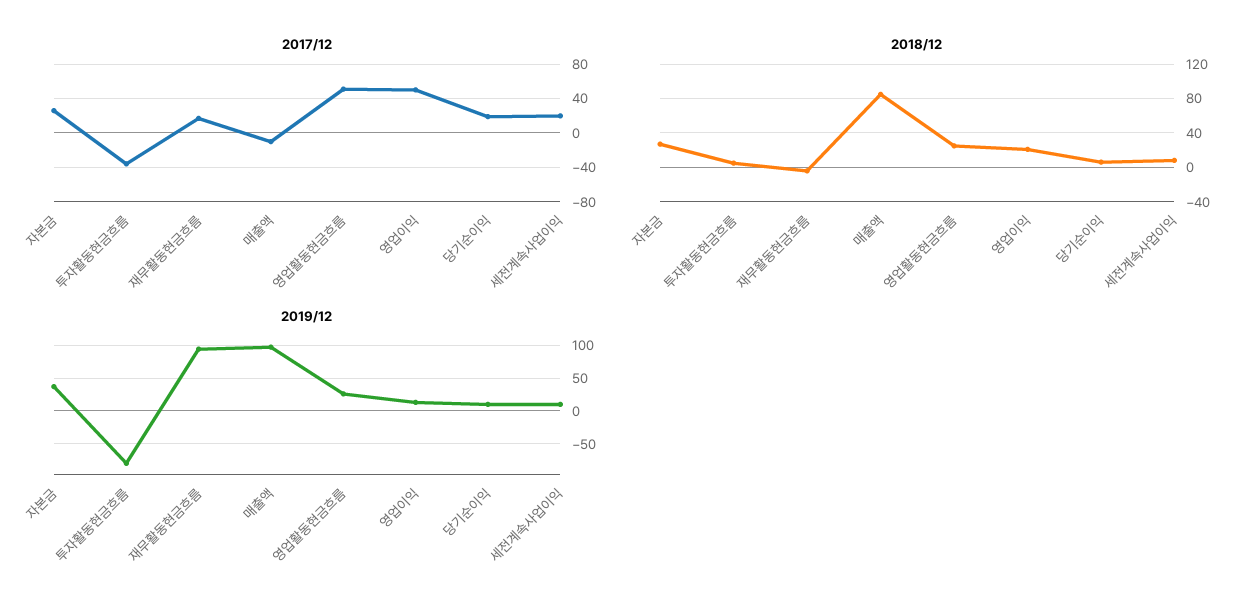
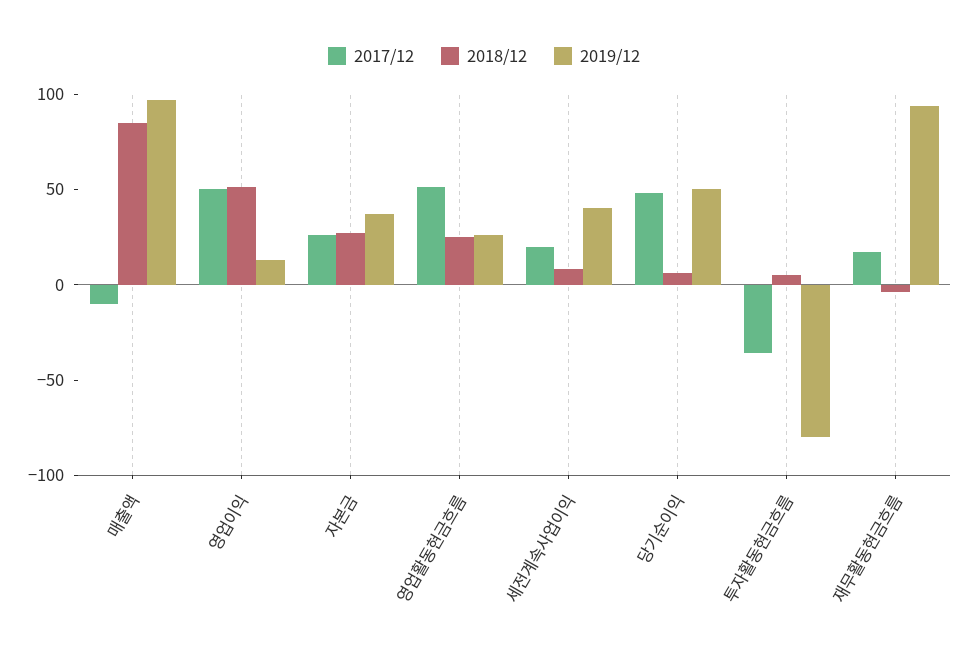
2017/12, 당기순이익: 20 -> 50
2018/12, 영업이익: 20 -> 50
2019/12, 당기순이익: 10 -> 50
2019/12, 세전계속사업이익: 10 -> 40

